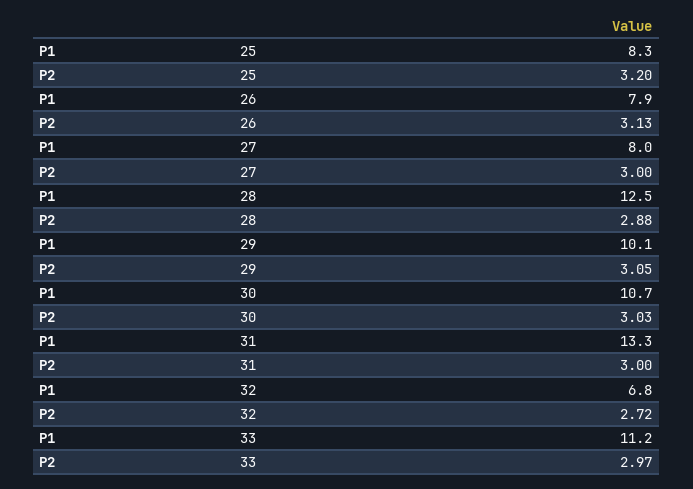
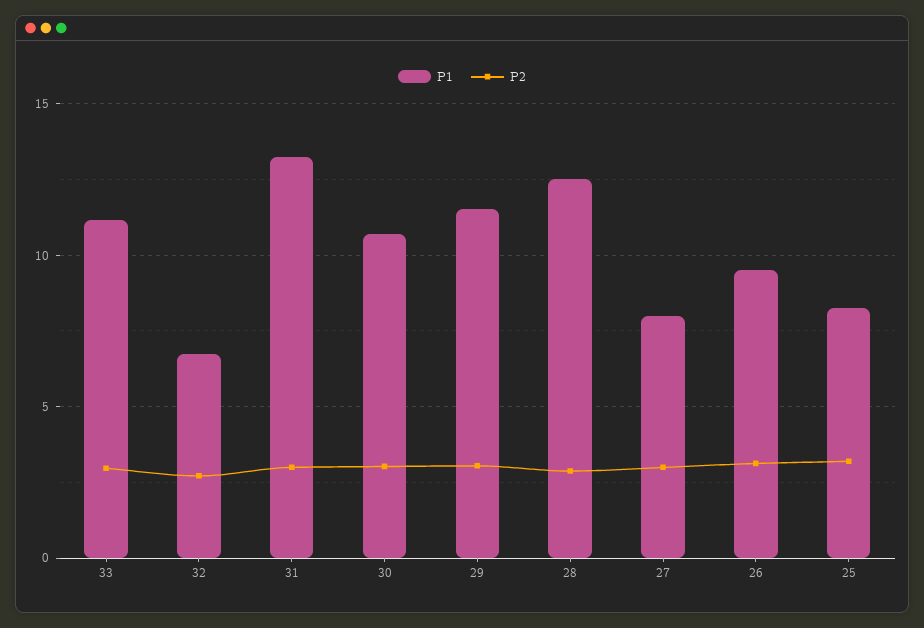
P1, 26: 7.9 -> 9.5
P1, 29: 10.1 -> 11.5

